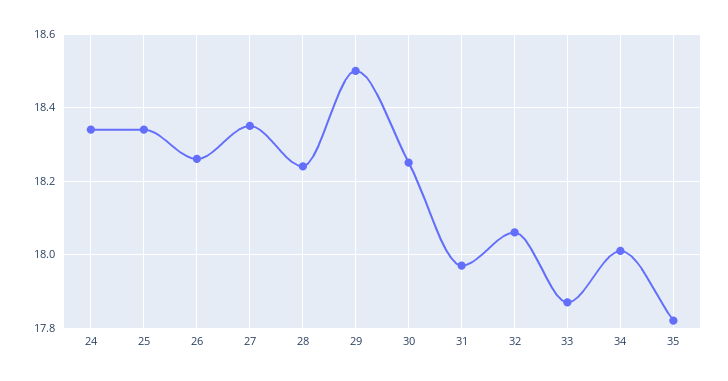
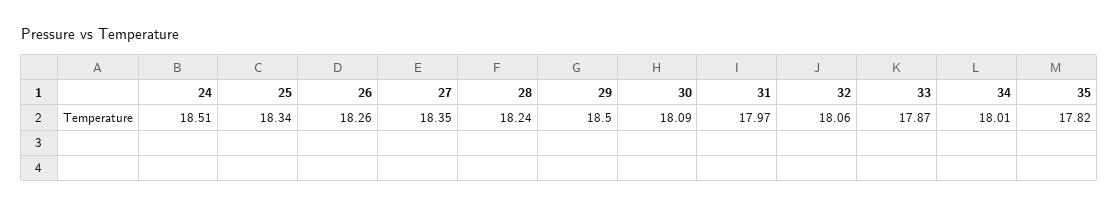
24: 18.35 -> 18.51
30: 18.25 -> 18.09

